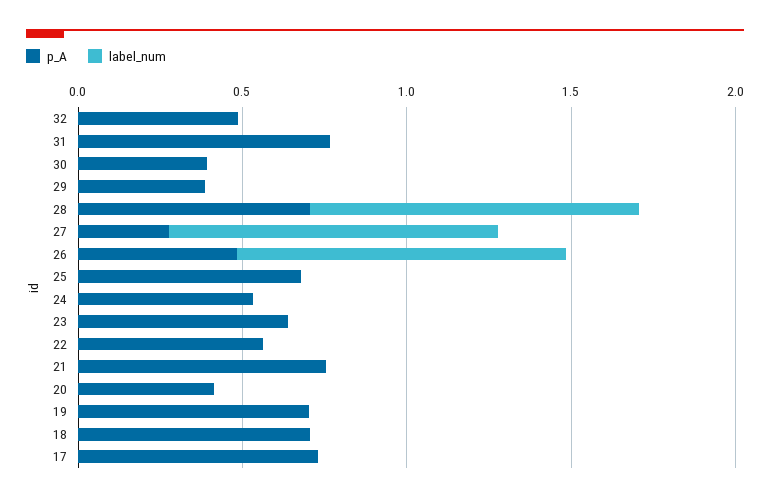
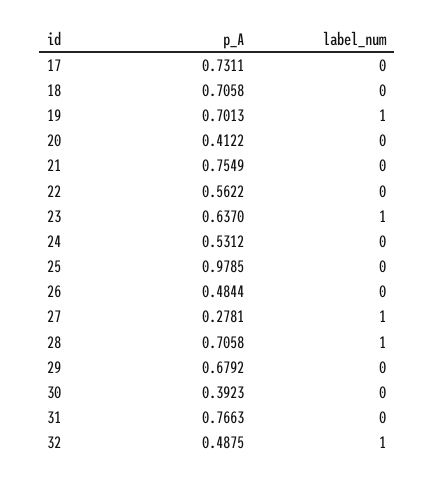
label_num, 32: 0 -> 1
p_A, 29: 0.4 -> 0.6792
label_num, 26: 1 -> 0
p_A, 25: 0.7 -> 0.9785
label_num, 23: 0 -> 1
label_num, 19: 0 -> 1

